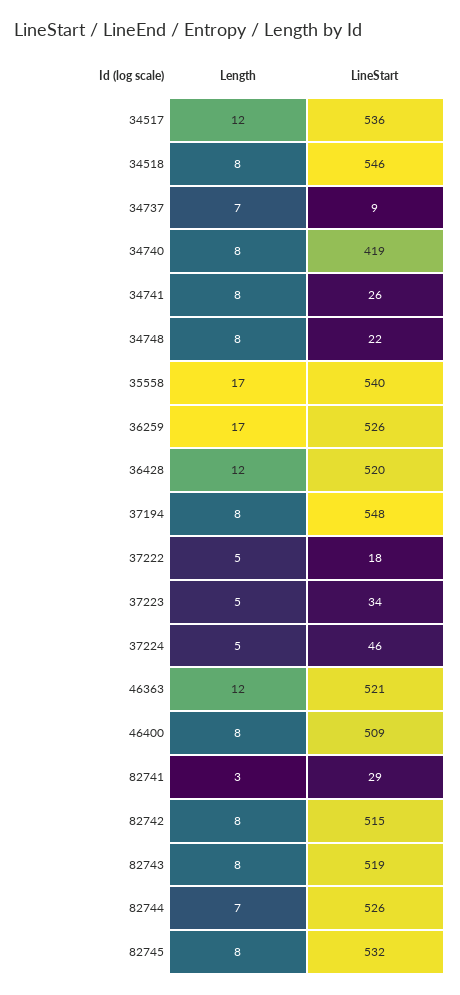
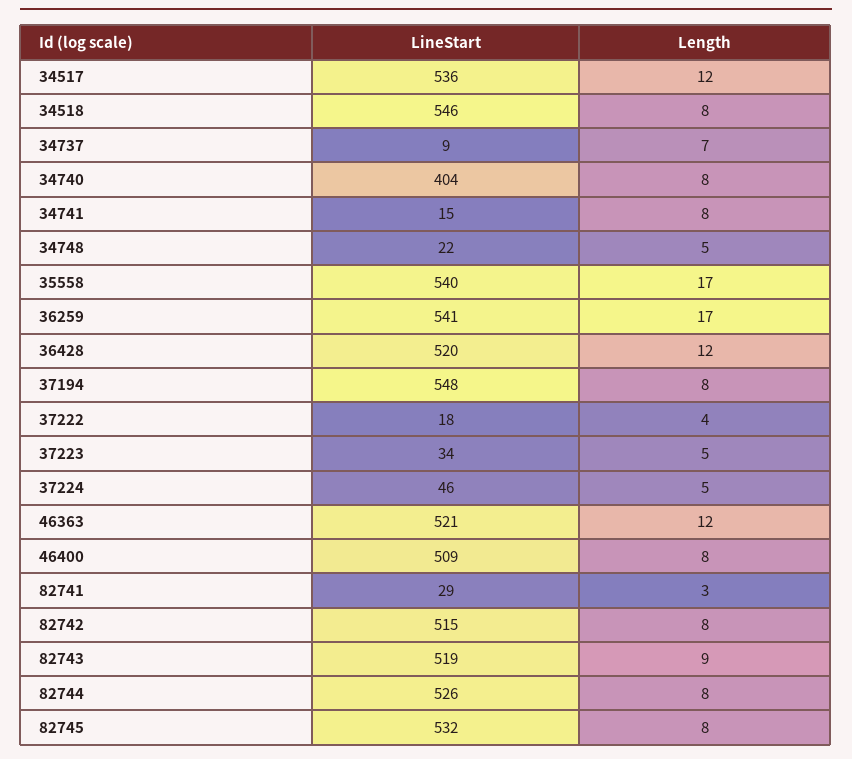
LineStart, 34740: 419 -> 404
LineStart, 34741: 26 -> 15
Length, 34748: 8 -> 5
LineStart, 36259: 526 -> 541
Length, 37222: 5 -> 4
Length, 82743: 8 -> 9
Length, 82744: 7 -> 8

